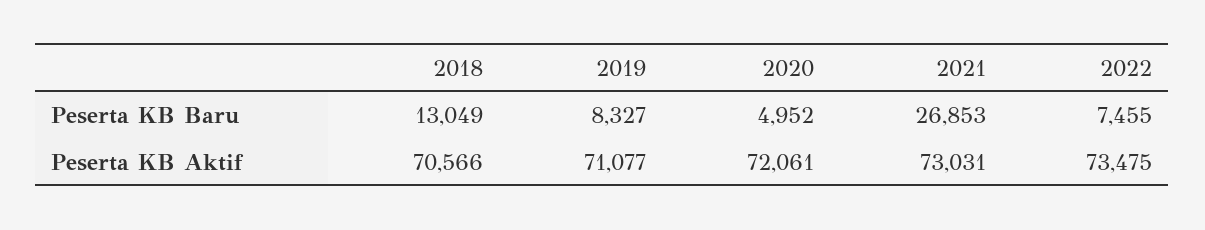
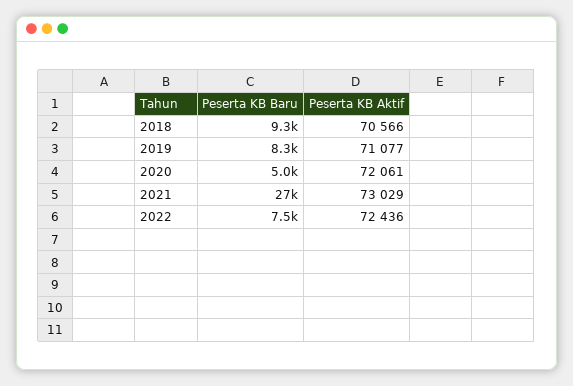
2018, Peserta KB Baru: 13049 -> 9300
2021, Peserta KB Aktif: 73031 -> 73029
2022, Peserta KB Aktif: 73475 -> 72436

